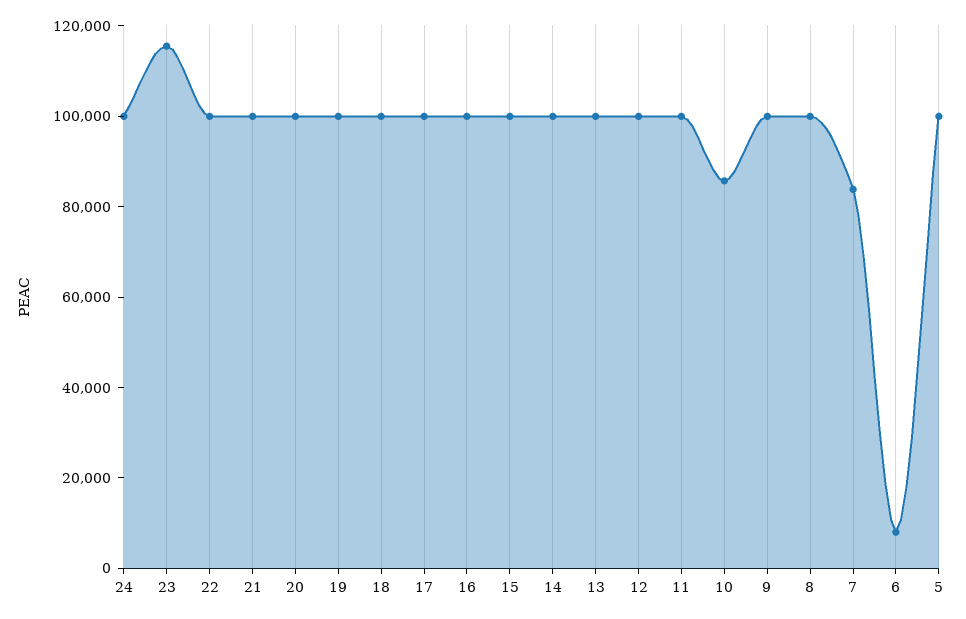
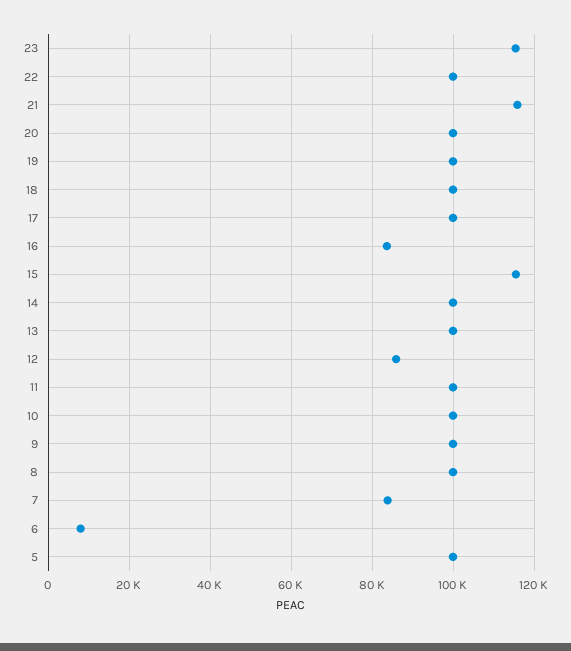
24: 100000 -> none
21: 100000 -> 116000
16: 100000 -> 84000
15: 100000 -> 116000
12: 100000 -> 86000
10: 85000 -> 100000

